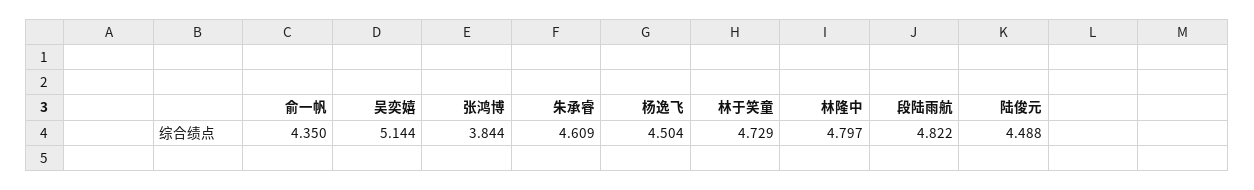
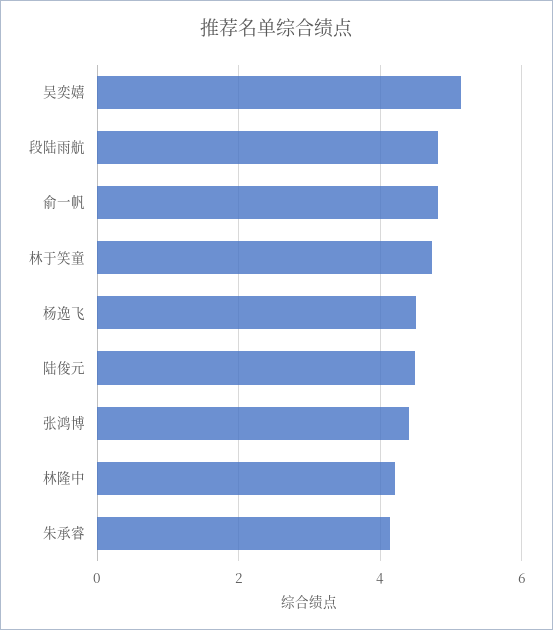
俞一帆: 4.35 -> 4.8
张鸿博: 3.844 -> 4.4
朱承睿: 4.609 -> 4.2
林隆中: 4.797 -> 4.2

